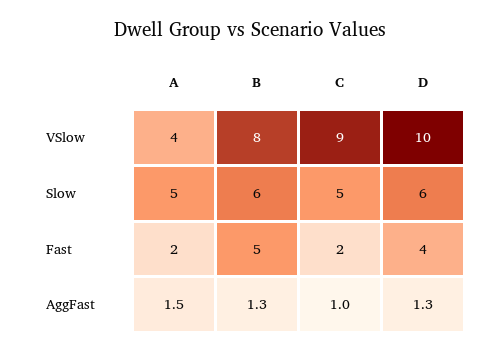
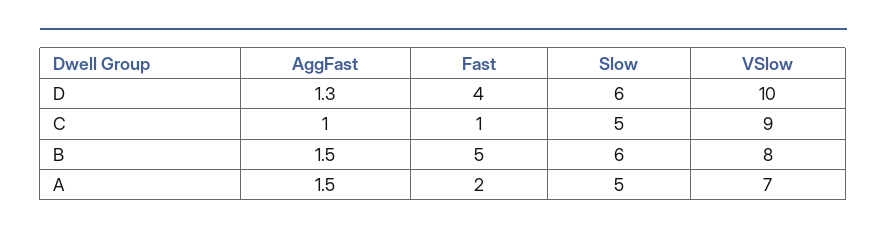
A, VSlow: 4 -> 7
C, Fast: 2 -> 1
B, AggFast: 1.3 -> 1.5

